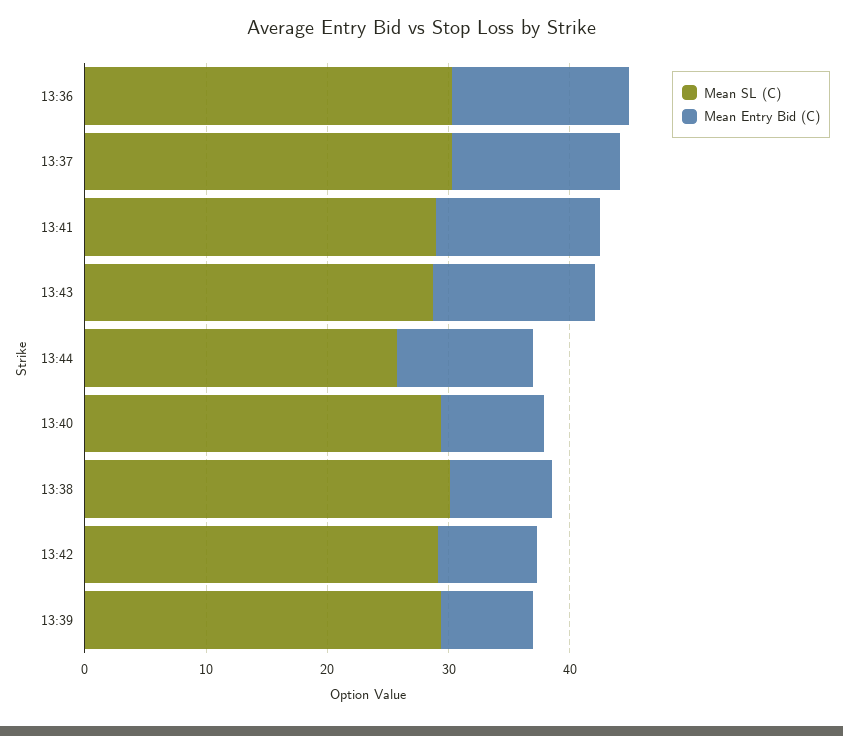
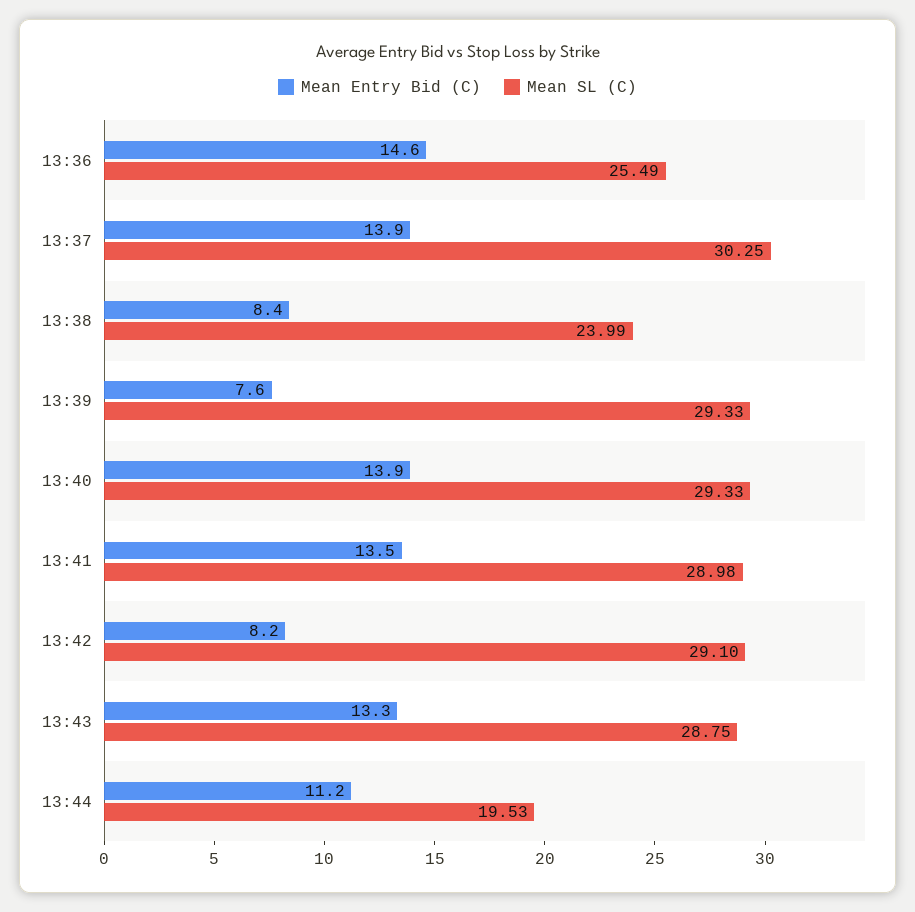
Mean SL (C), 13:36: 30 -> 25.49
Mean SL (C), 13:44: 26 -> 19.53
Mean Entry Bid (C), 13:40: 8 -> 13.9
Mean SL (C), 13:38: 30 -> 23.99

